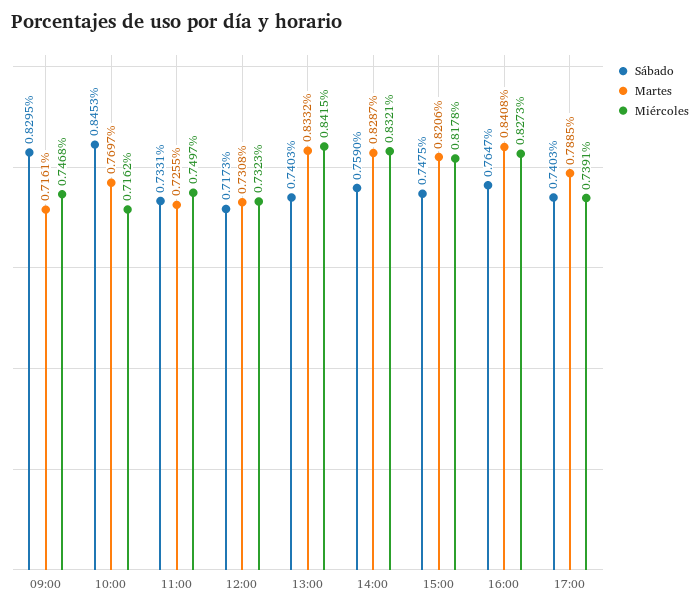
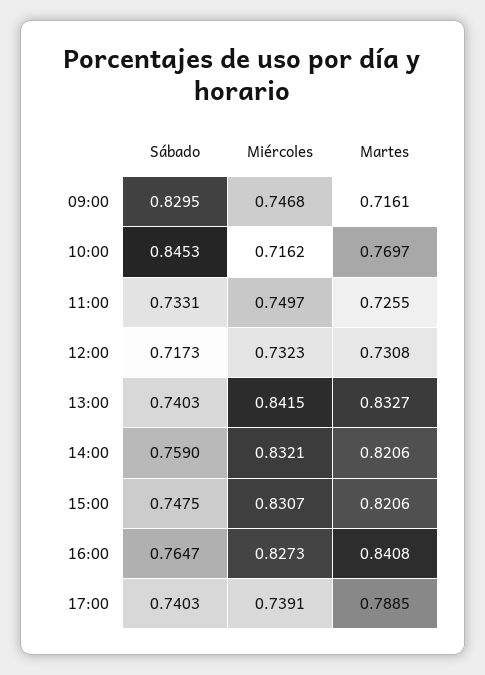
Martes, 13:00: 0.8332 -> 0.8327
Martes, 14:00: 0.8287 -> 0.8206
Miércoles, 15:00: 0.8178 -> 0.8307

